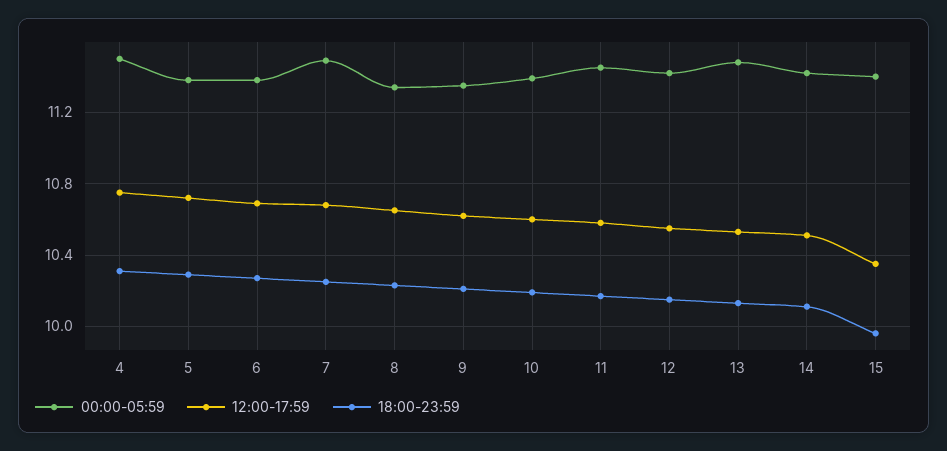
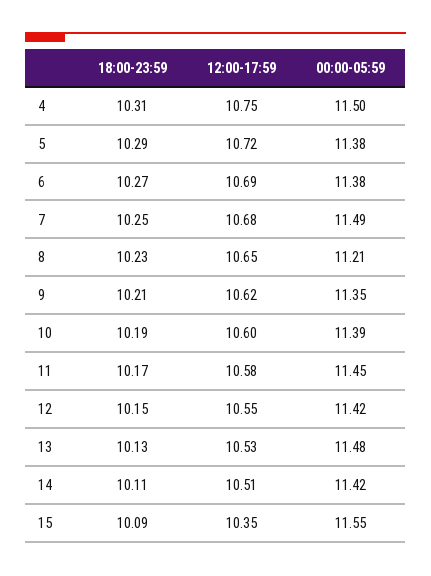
00:00-05:59, 8: 11.35 -> 11.21
00:00-05:59, 15: 11.4 -> 11.55
18:00-23:59, 15: 9.95 -> 10.09

